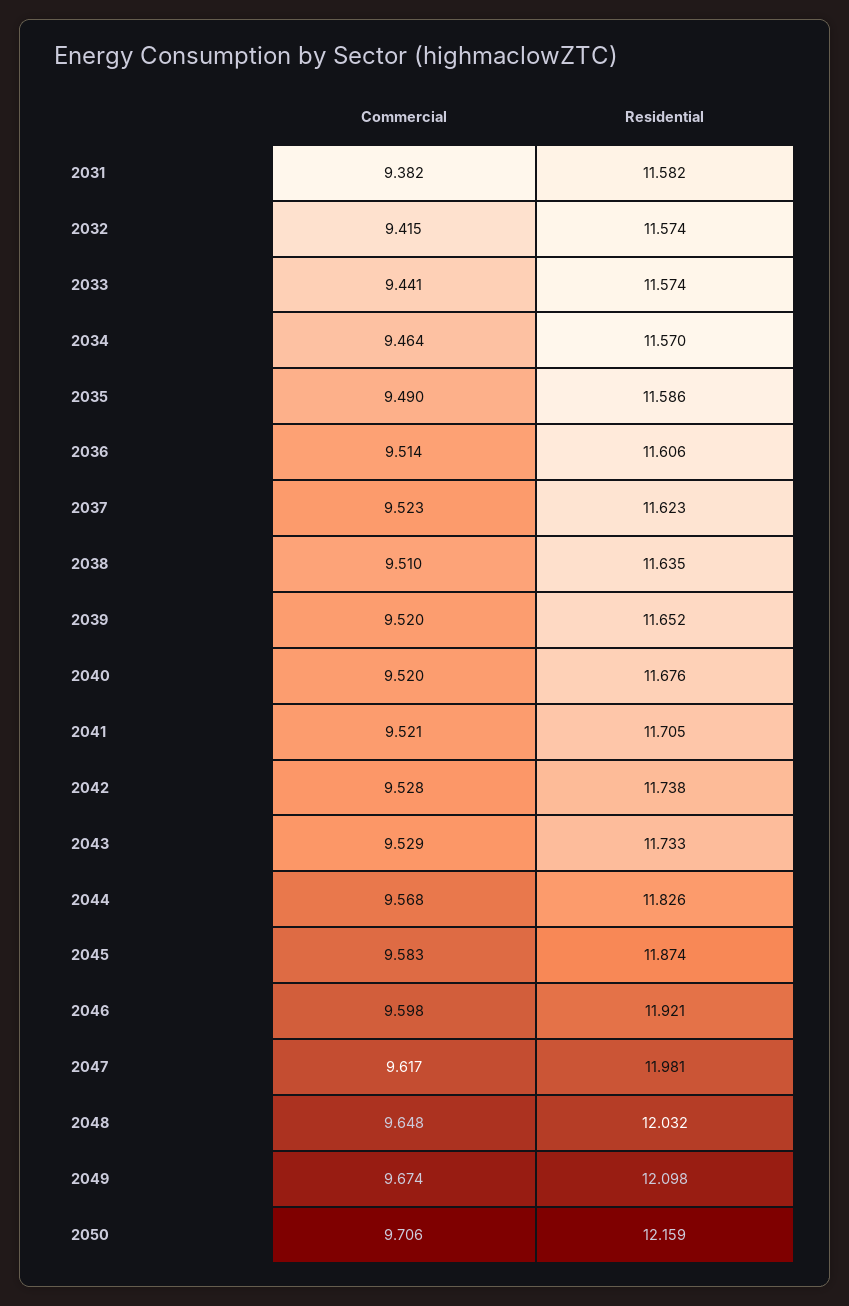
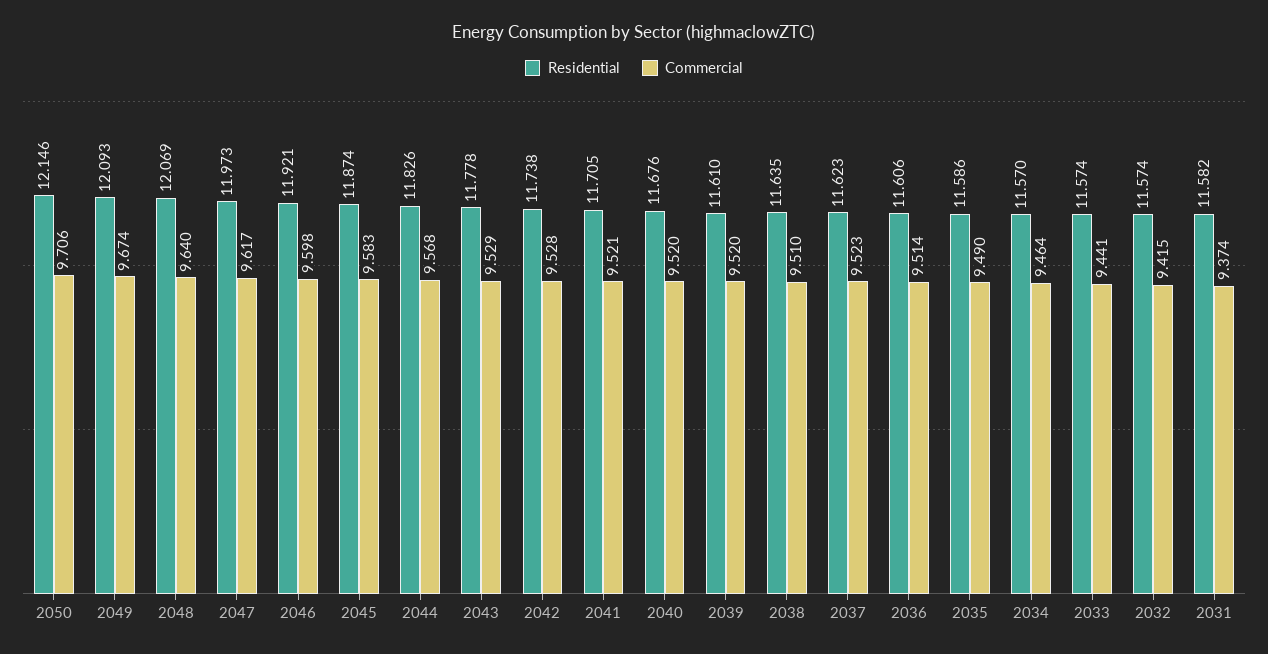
Commercial, 2031: 9.382 -> 9.374
Residential, 2039: 11.652 -> 11.61
Residential, 2043: 11.733 -> 11.778
Residential, 2047: 11.981 -> 11.973
Commercial, 2048: 9.648 -> 9.64
Residential, 2048: 12.032 -> 12.069
Residential, 2049: 12.098 -> 12.093
Residential, 2050: 12.159 -> 12.146

